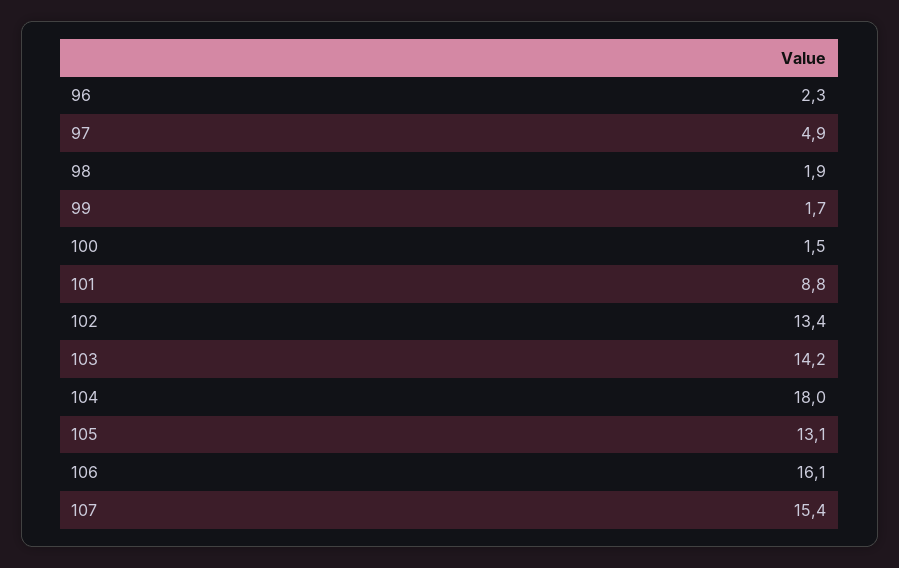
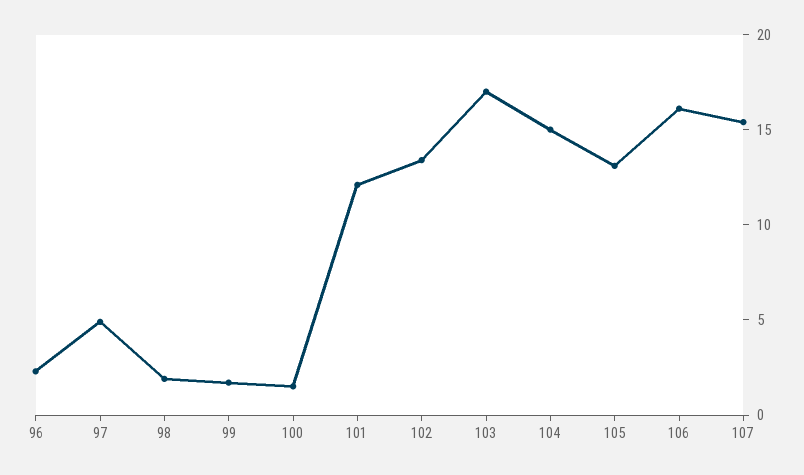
101: 8.8 -> 12
103: 14.2 -> 17
104: 18 -> 15

